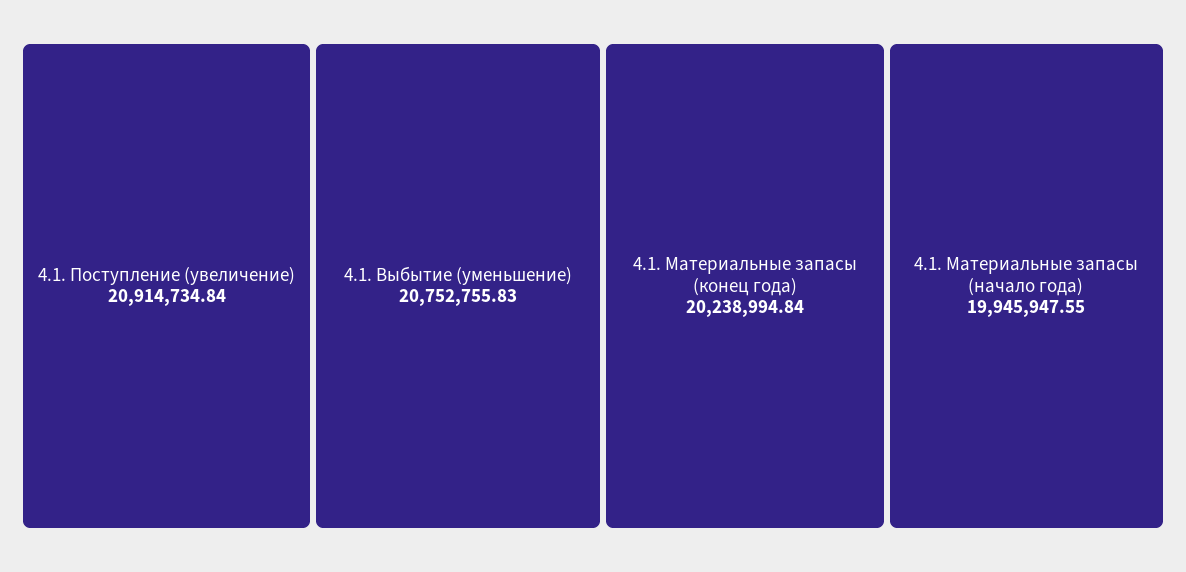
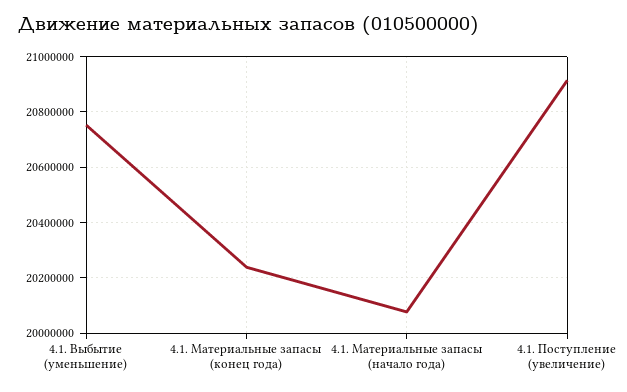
4.1. Материальные запасы (начало года): 19945947.55 -> 20075000

